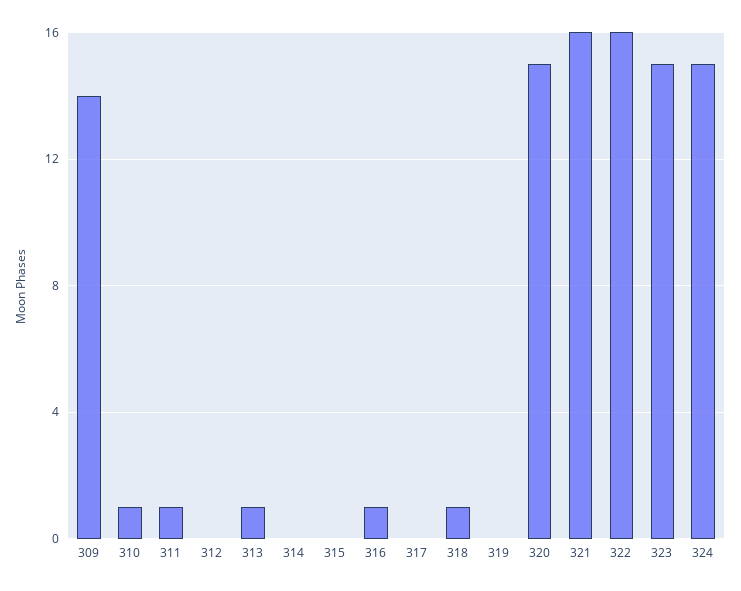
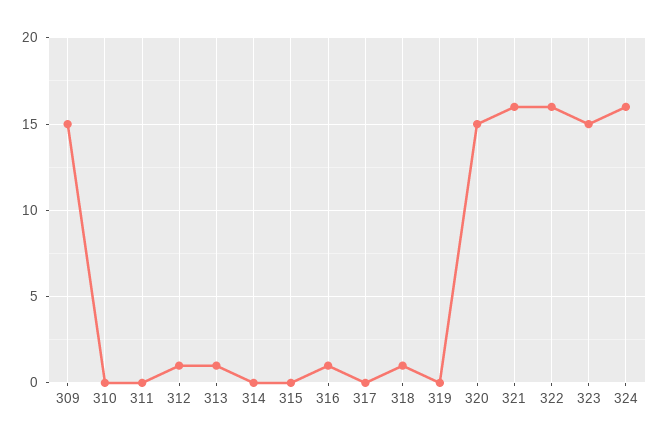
309: 14 -> 15
310: 1 -> 0
311: 1 -> 0
312: 0 -> 1
324: 15 -> 16

